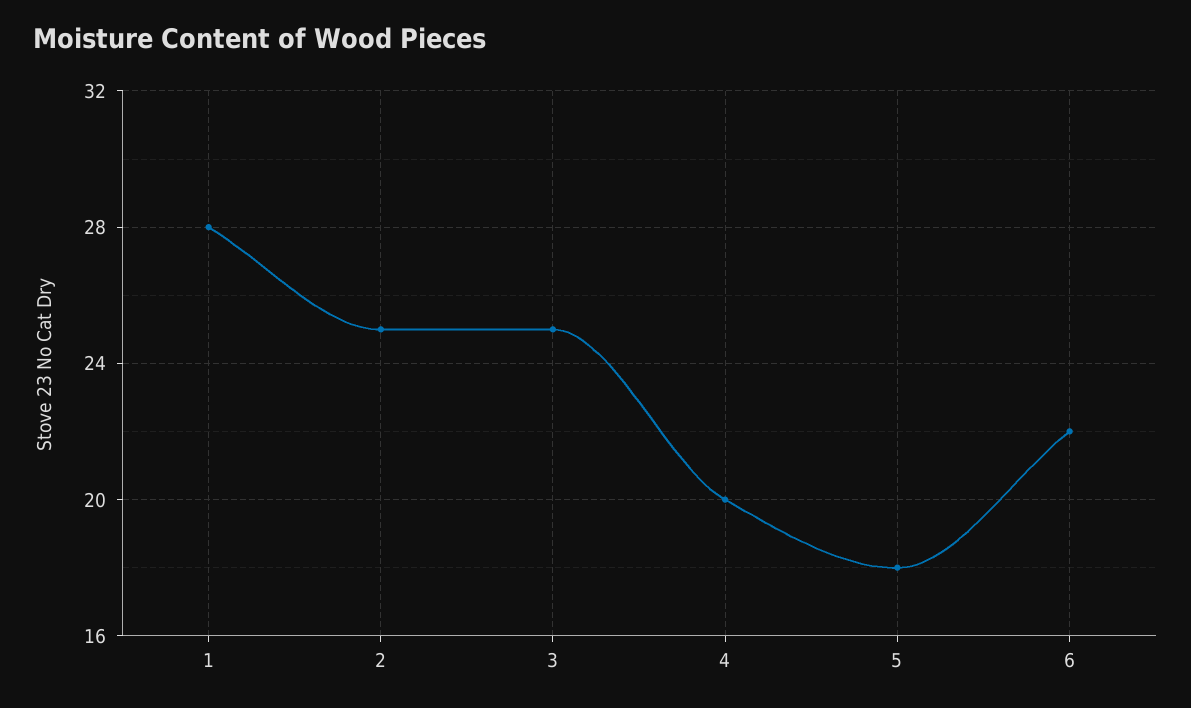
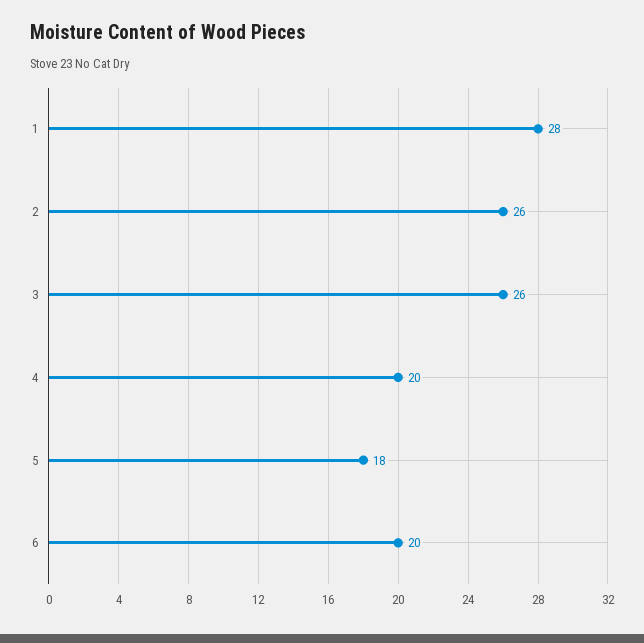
2: 25 -> 26
3: 25 -> 26
6: 22 -> 20

